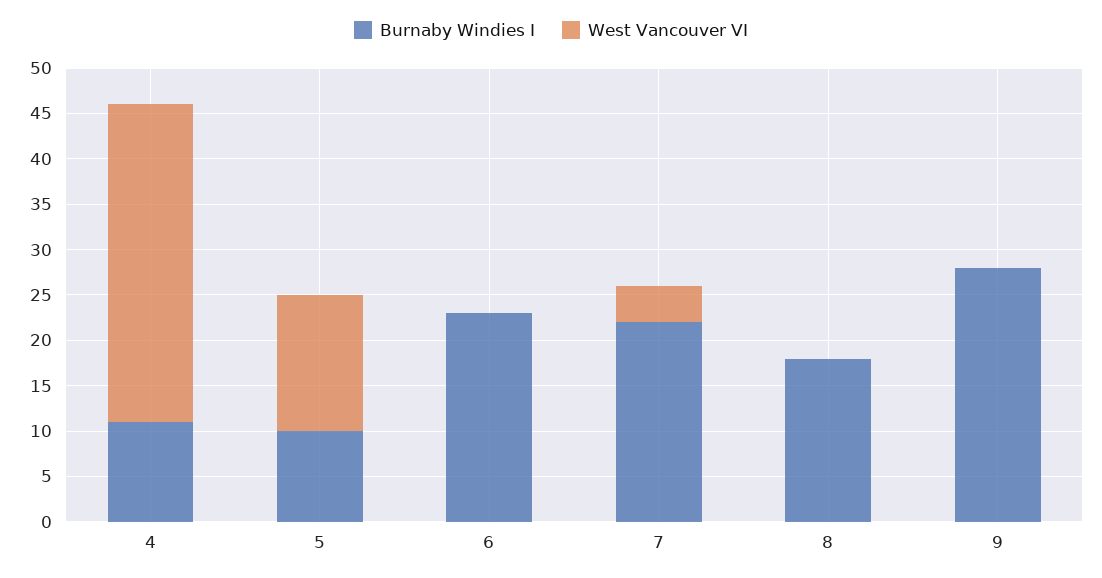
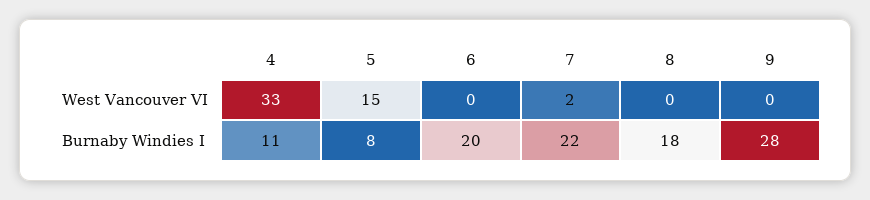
West Vancouver VI, 4: 35 -> 33
Burnaby Windies I, 5: 10 -> 8
Burnaby Windies I, 6: 23 -> 20
West Vancouver VI, 7: 4 -> 2

